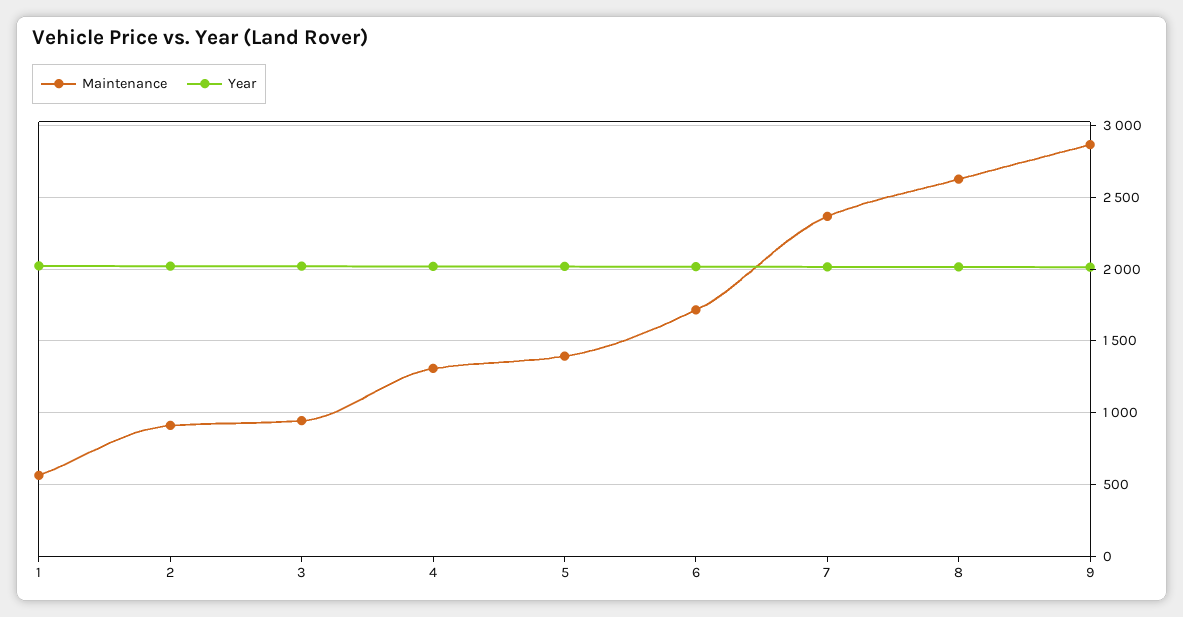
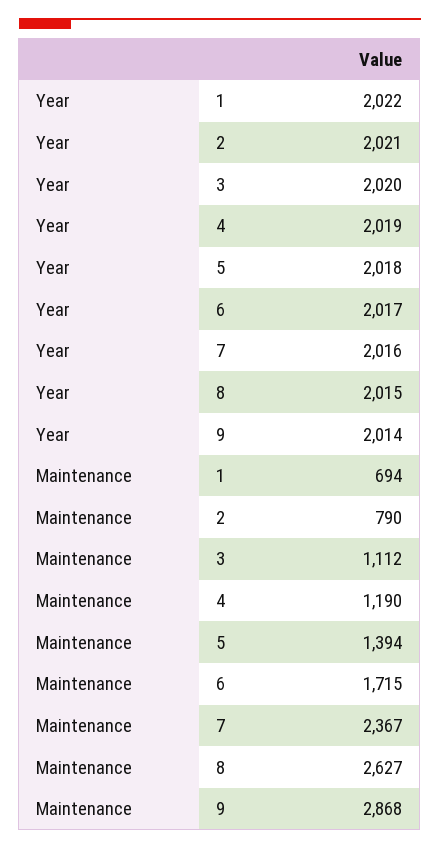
Maintenance, 1: 550 -> 694
Maintenance, 2: 900 -> 790
Maintenance, 3: 950 -> 1112
Maintenance, 4: 1300 -> 1190

